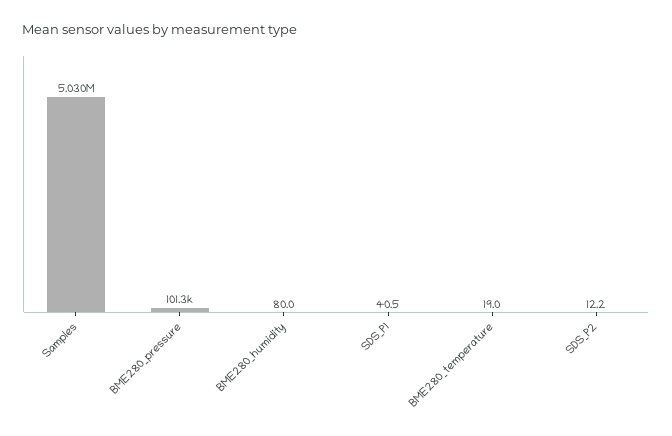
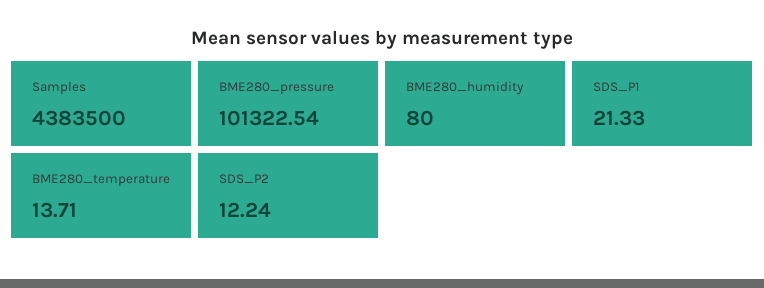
Samples: 5030000 -> 4383500
SDS_P1: 40.5 -> 21.33
BME280_temperature: 19 -> 13.71

